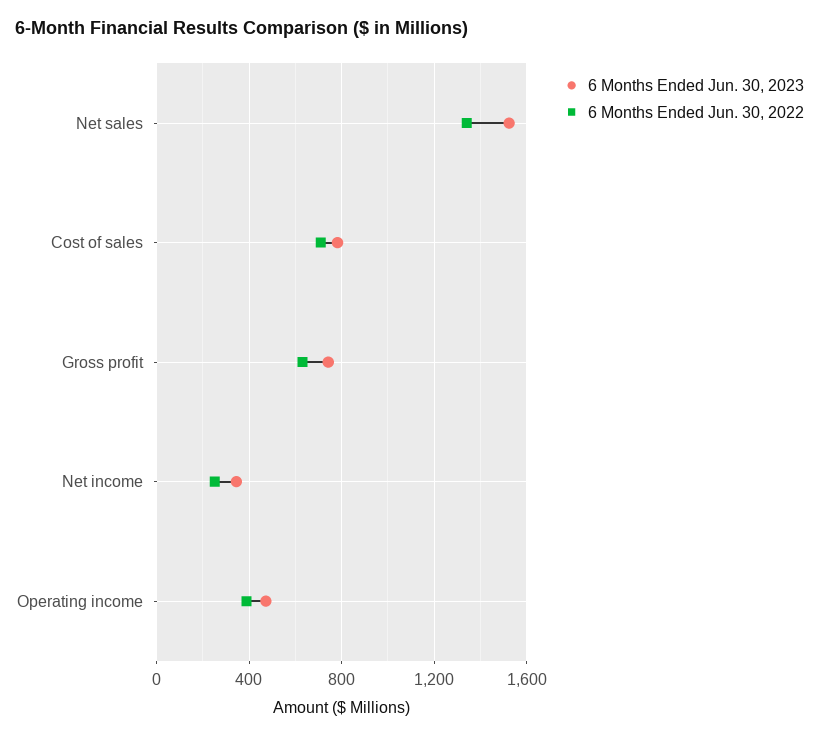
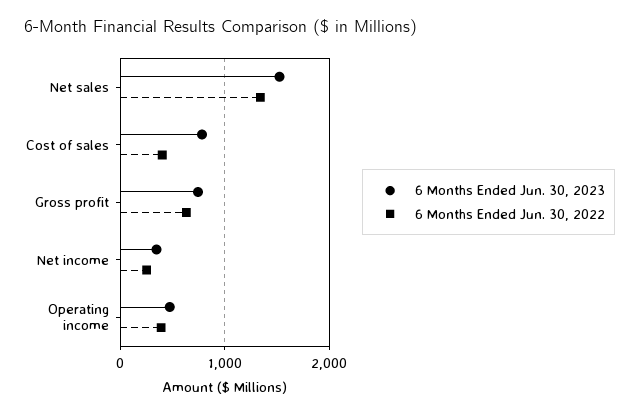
6 Months Ended Jun. 30, 2022, Cost of sales: 700 -> 400

